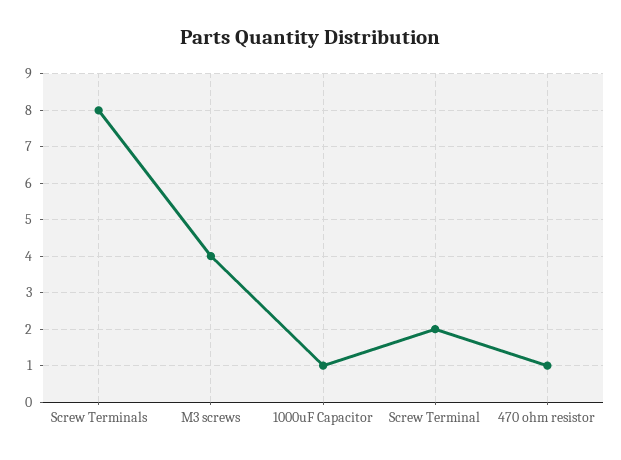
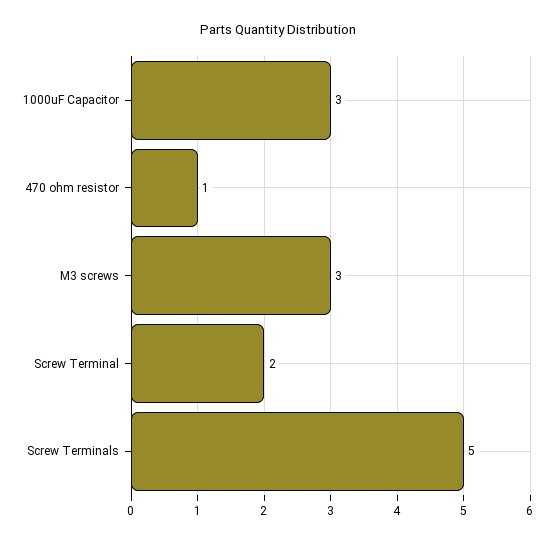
Screw Terminals: 8 -> 5
M3 screws: 4 -> 3
1000uF Capacitor: 1 -> 3

